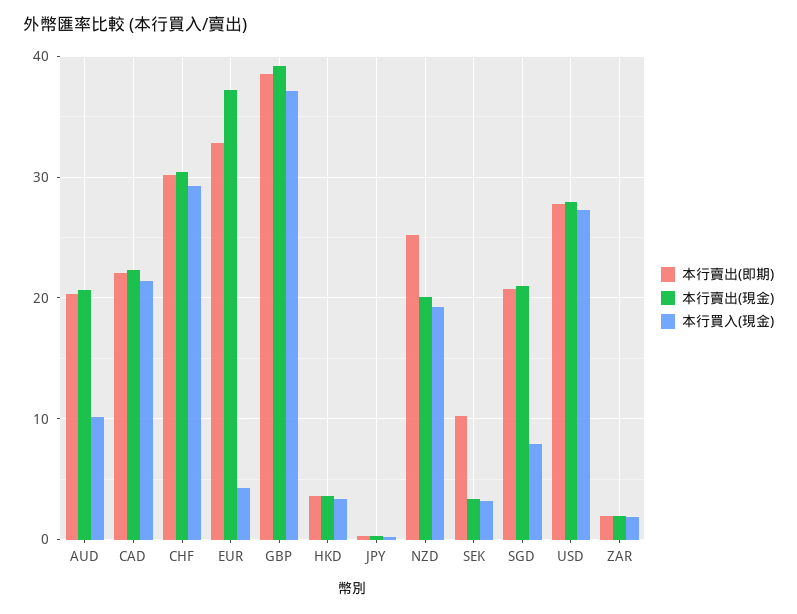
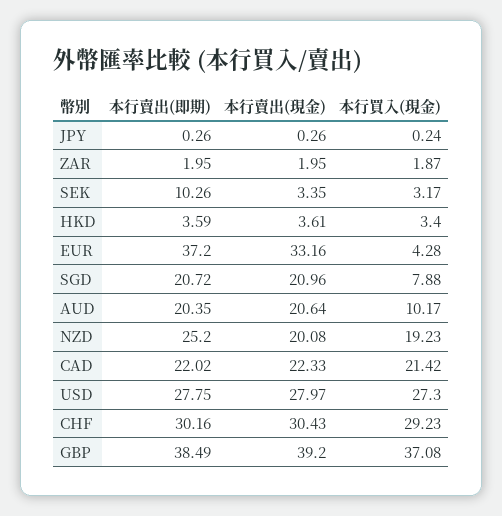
本行賣出(即期), EUR: 33 -> 37.2
本行賣出(現金), EUR: 37 -> 33.16

